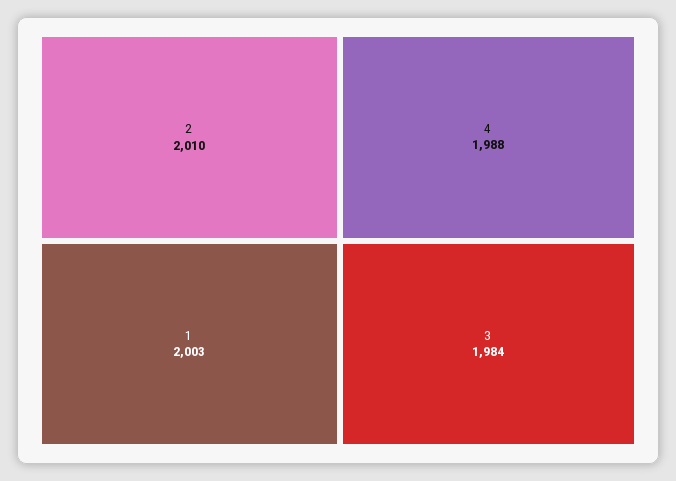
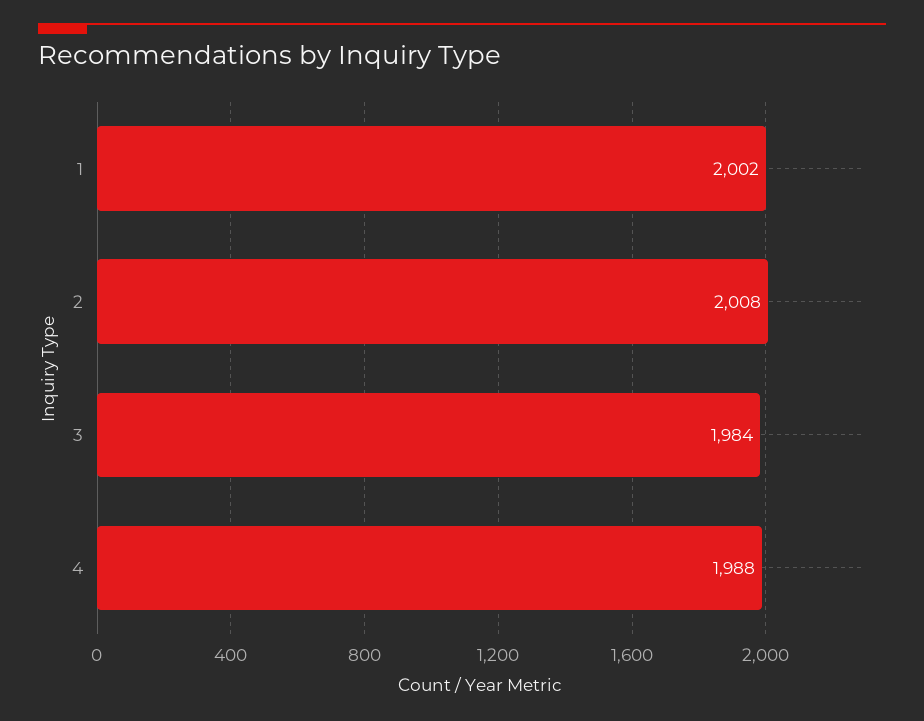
2: 2010 -> 2008
1: 2003 -> 2002

